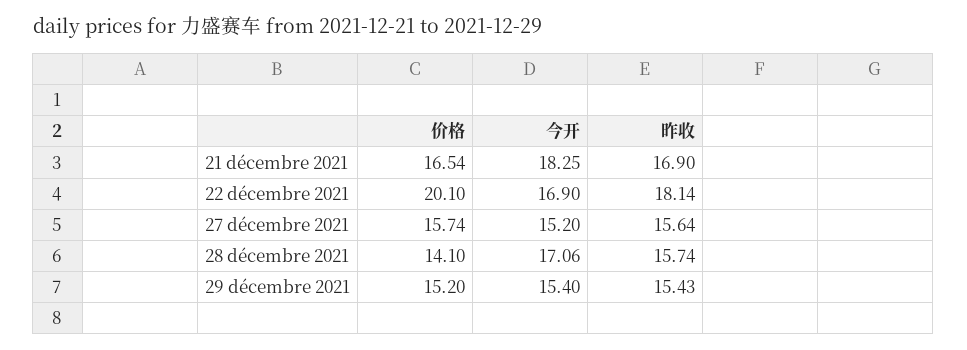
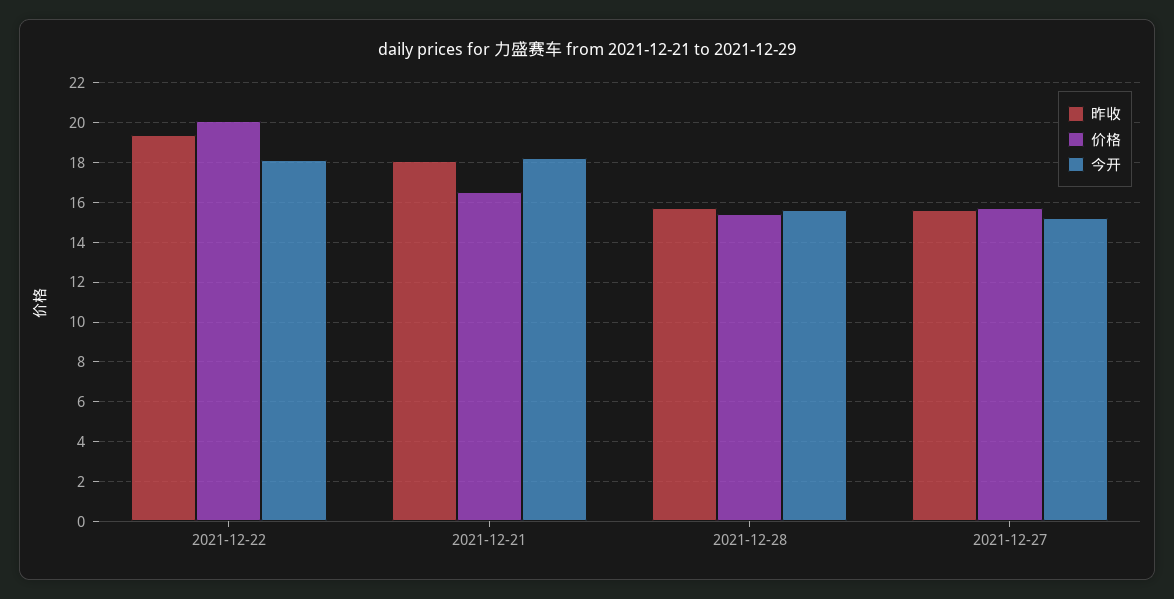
昨收, 21 décembre 2021: 16.9 -> 18
今开, 22 décembre 2021: 16.9 -> 18
昨收, 22 décembre 2021: 18.14 -> 19.5
价格, 28 décembre 2021: 14.1 -> 15.5
今开, 28 décembre 2021: 17.06 -> 15.5
价格, 29 décembre 2021: 15.2 -> none
今开, 29 décembre 2021: 15.4 -> none
昨收, 29 décembre 2021: 15.43 -> none

